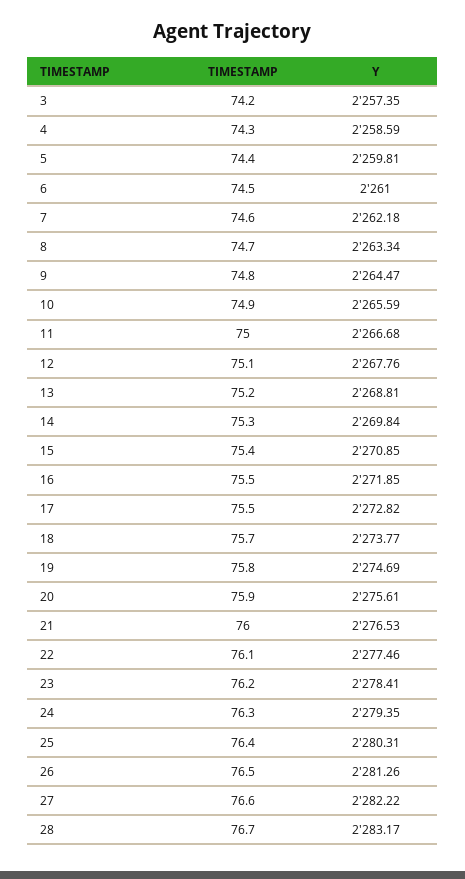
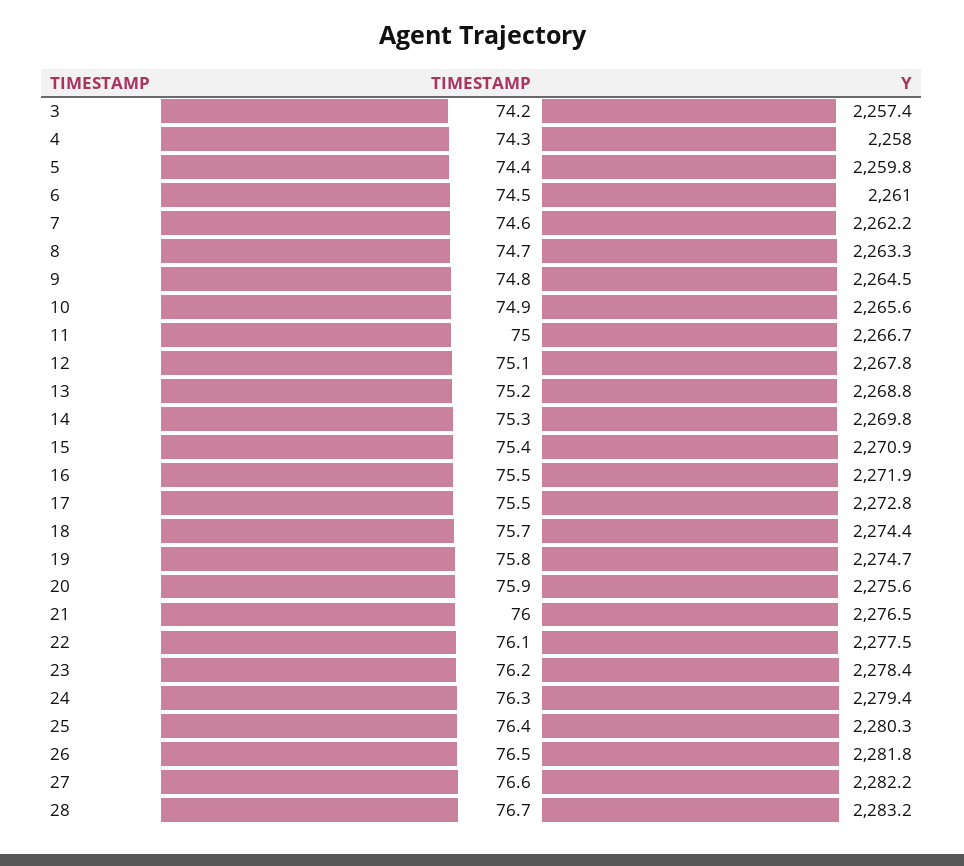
Y, 4: 2258.59 -> 2258
Y, 18: 2273.77 -> 2274.4
Y, 26: 2281.26 -> 2281.8

